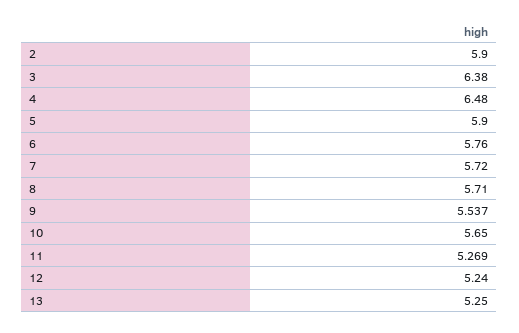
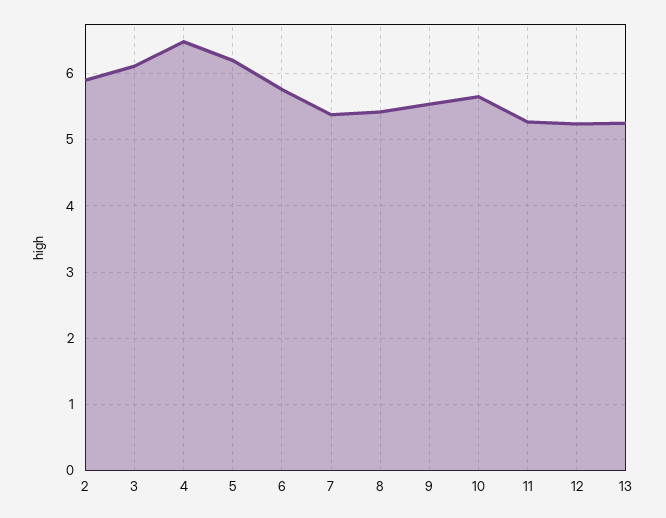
3: 6.38 -> 6.1
5: 5.9 -> 6.2
7: 5.72 -> 5.4
8: 5.71 -> 5.4

